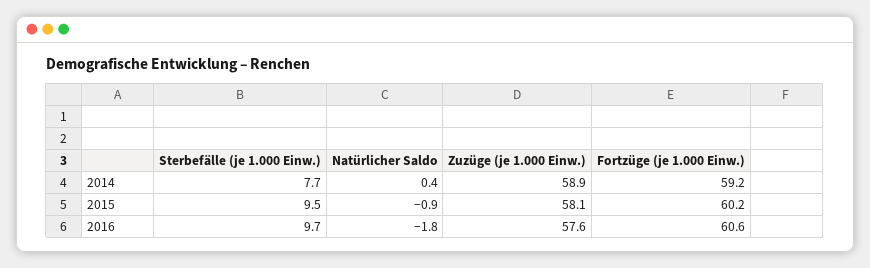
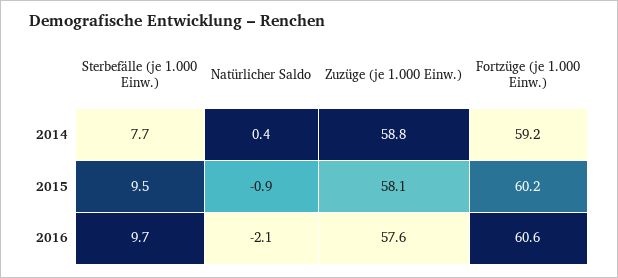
Zuzüge (je 1.000 Einw.), 2014: 58.9 -> 58.8
Natürlicher Saldo, 2016: -1.8 -> -2.1

